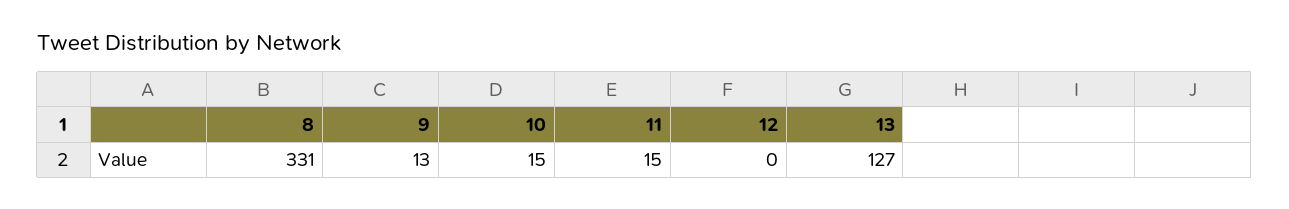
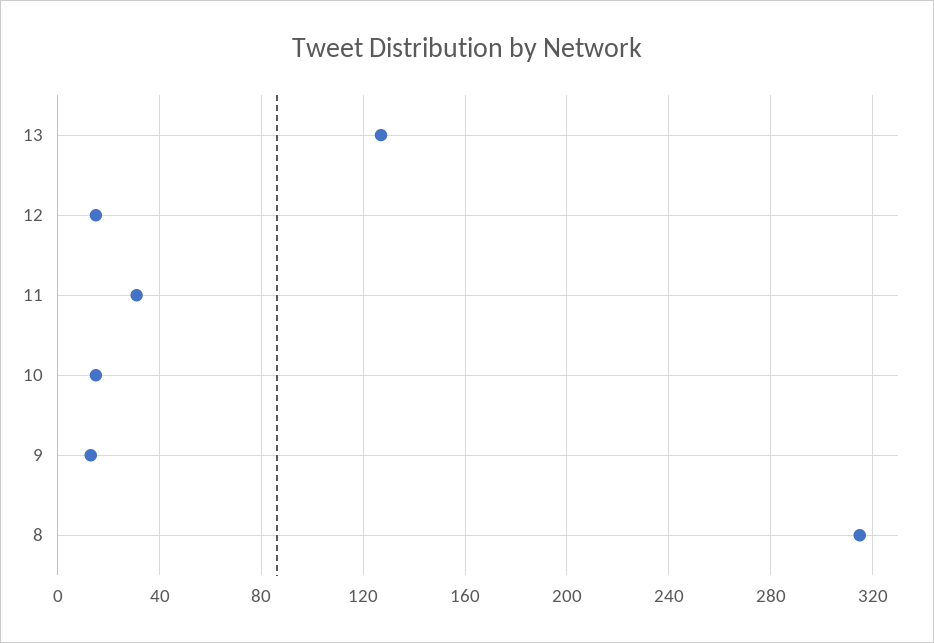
8: 331 -> 315
11: 15 -> 30
12: 0 -> 15

